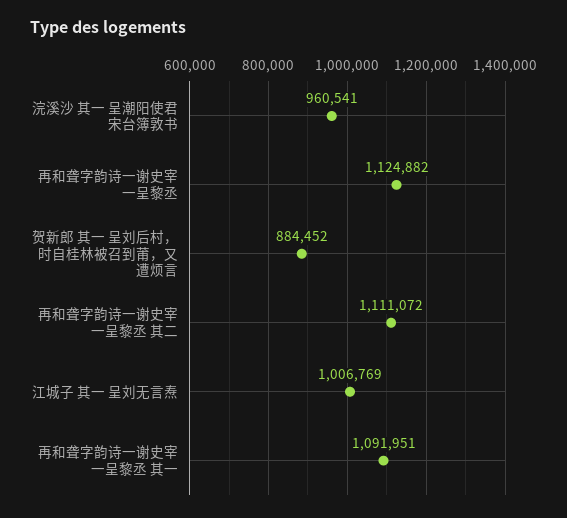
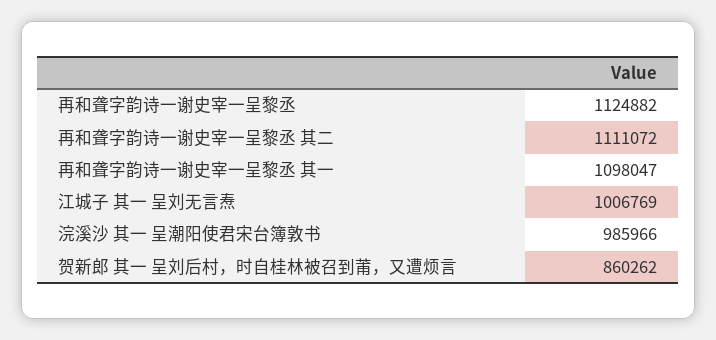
浣溪沙 其一 呈潮阳使君宋台簿敦书: 960541 -> 985966
贺新郎 其一 呈刘后村，时自桂林被召到莆，又遭烦言: 884452 -> 860262
再和聋字韵诗一谢史宰一呈黎丞 其一: 1091951 -> 1098047

